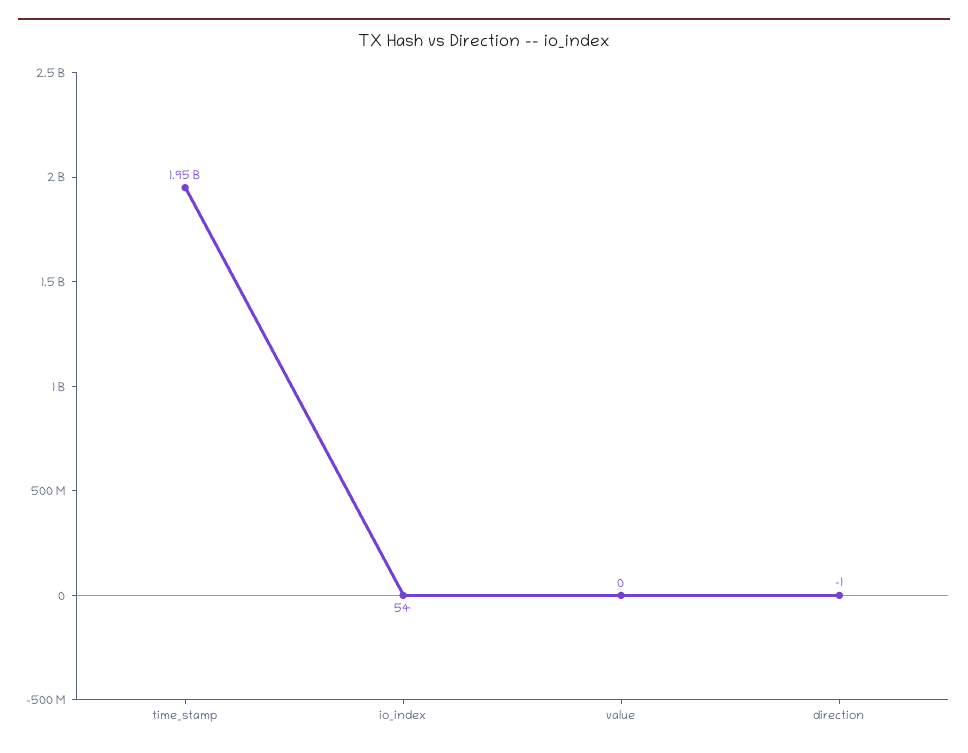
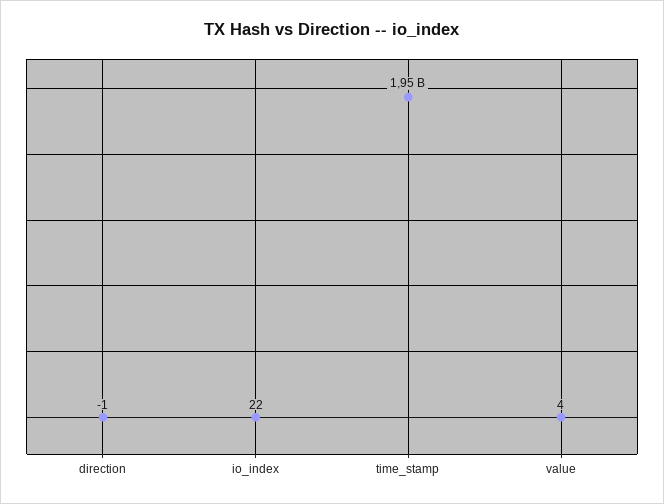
io_index: 54 -> 22
value: 0 -> 4

